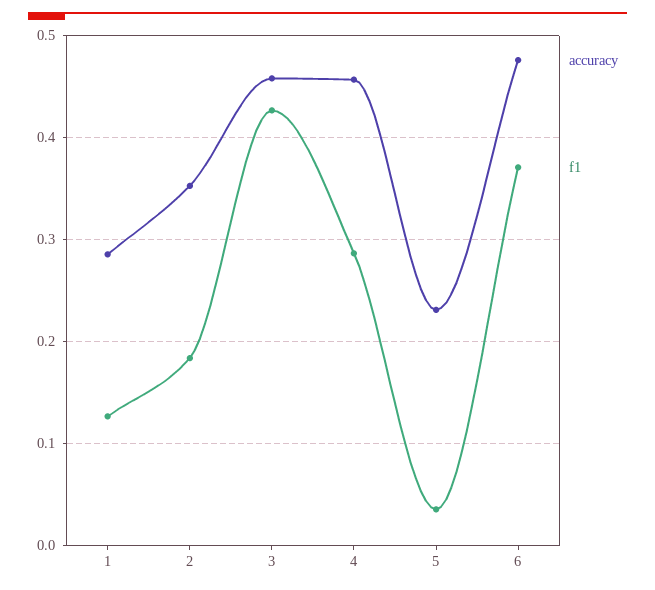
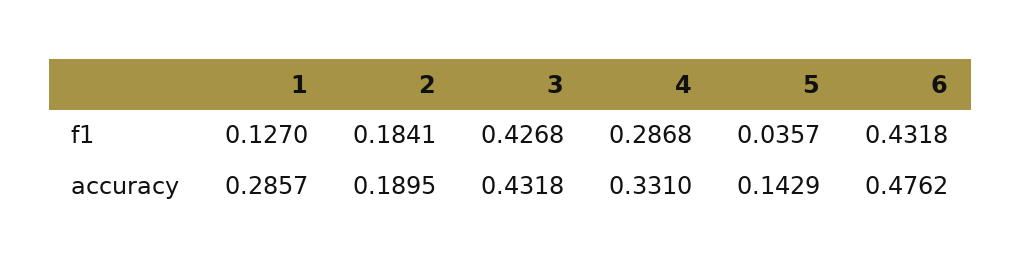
accuracy, 2: 0.35 -> 0.1895
accuracy, 3: 0.46 -> 0.4318
accuracy, 4: 0.46 -> 0.331
accuracy, 5: 0.23 -> 0.1429
f1, 6: 0.37 -> 0.4318

